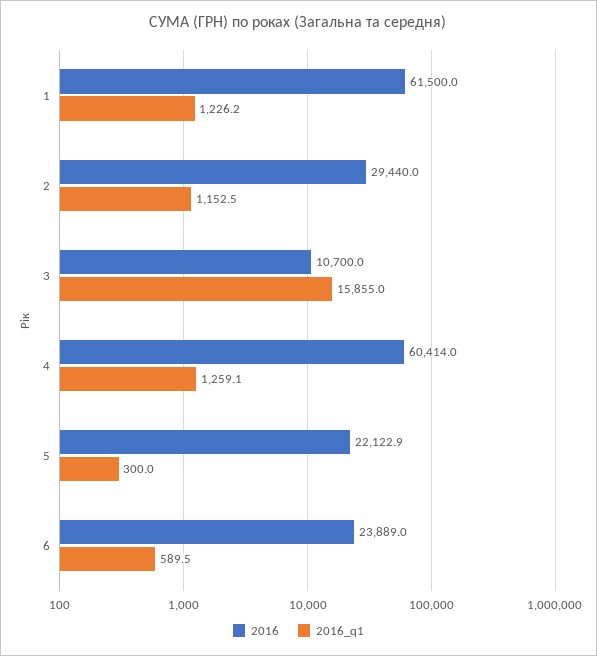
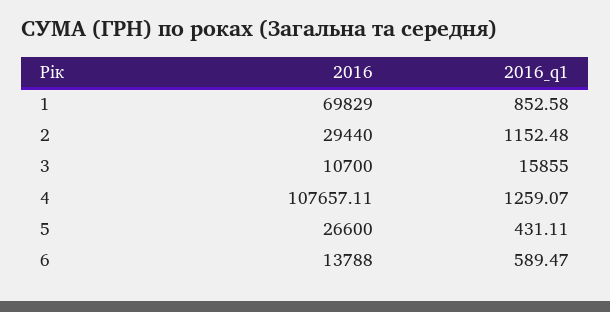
2016, 1: 61500 -> 69829
2016_q1, 1: 1226.2 -> 852.58
2016, 4: 60414 -> 107657.11
2016, 5: 22122.9 -> 26600
2016_q1, 5: 300 -> 431.11
2016, 6: 23889 -> 13788

